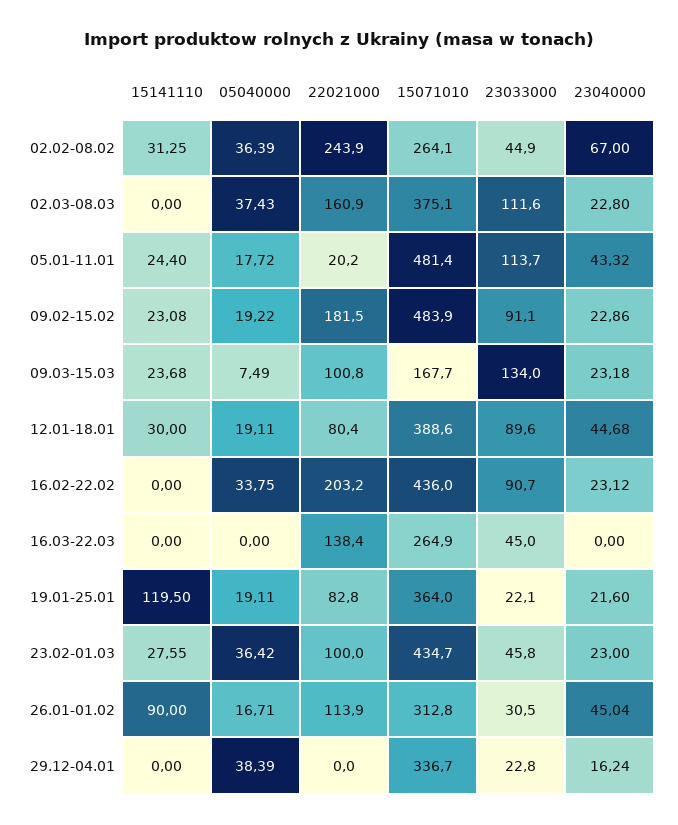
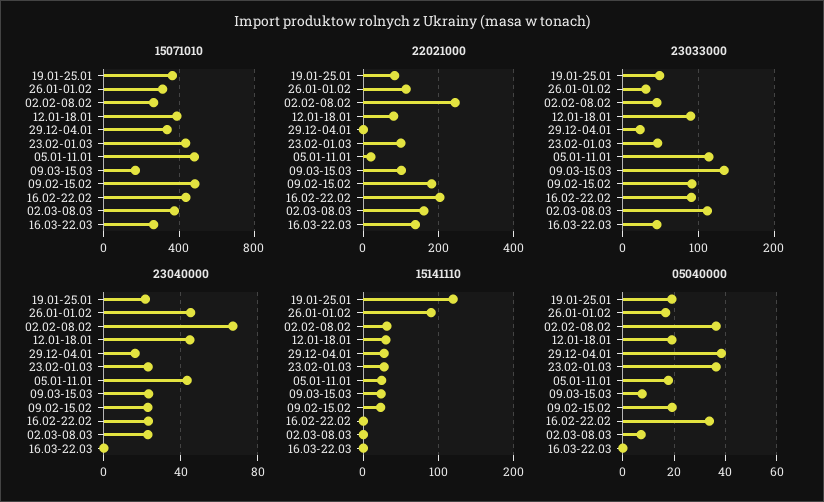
05040000, 02.03-08.03: 37.43 -> 7.5
23033000, 19.01-25.01: 22.1 -> 50
15141110, 29.12-04.01: 0 -> 30

